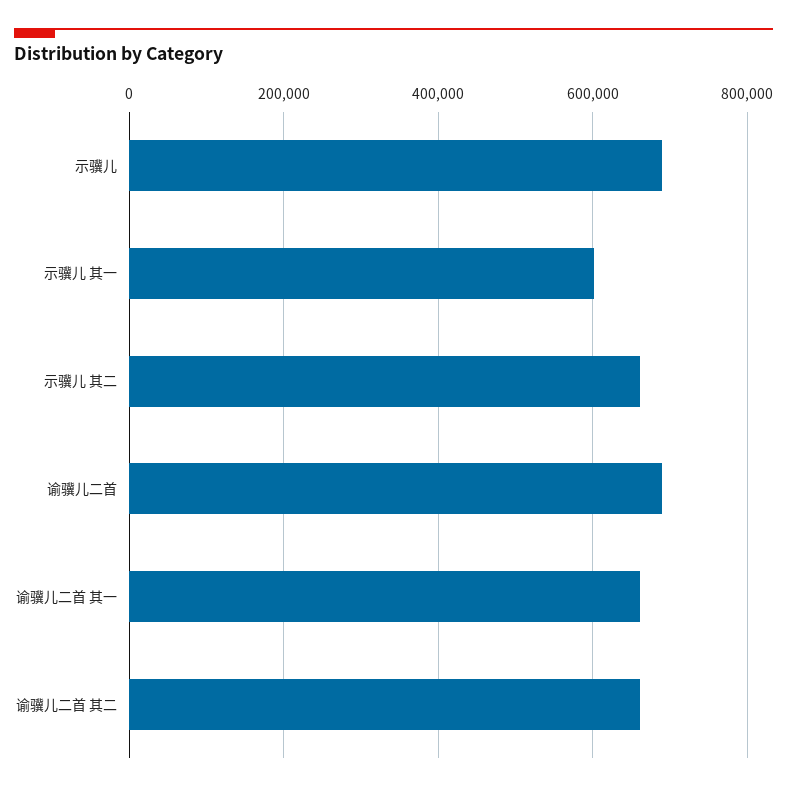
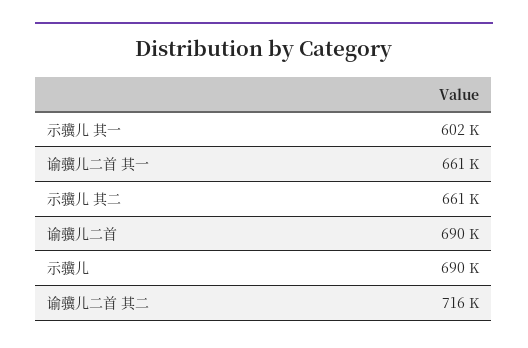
谕骥儿二首 其二: 660000 -> 716000

